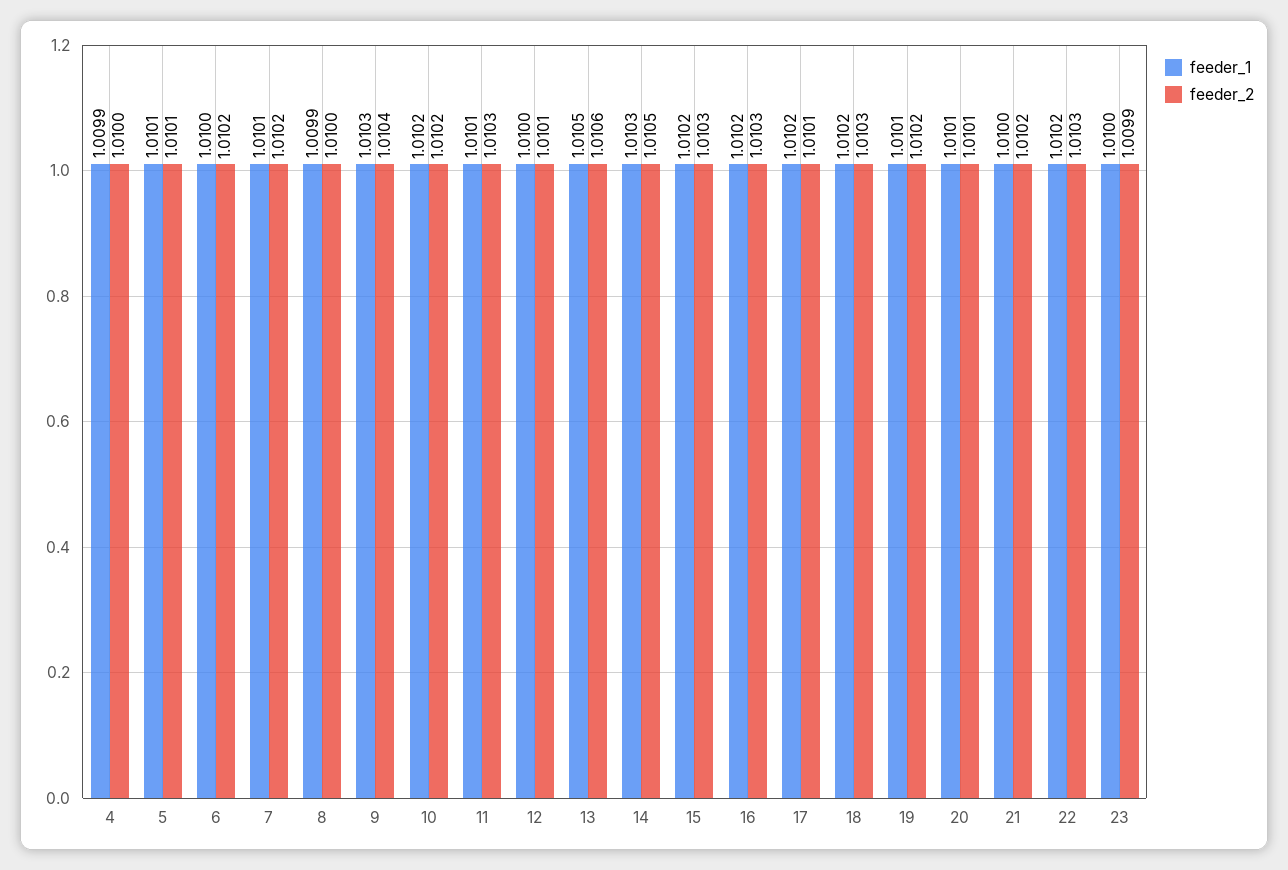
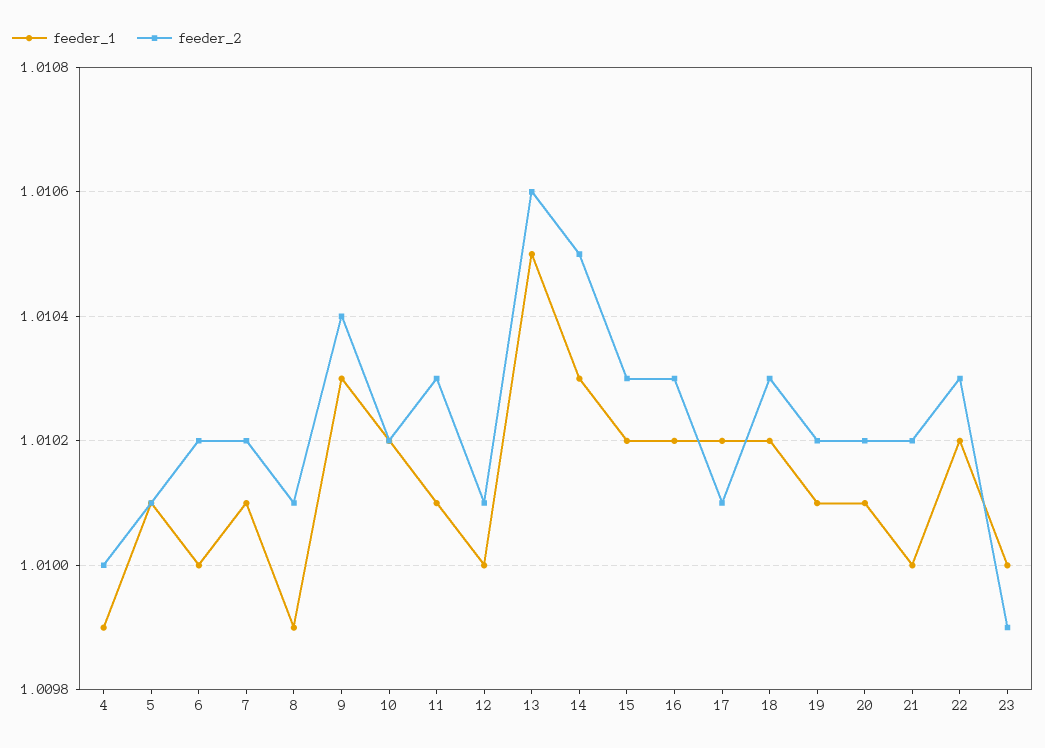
feeder_2, 8: 1.01 -> 1.0101
feeder_2, 20: 1.0101 -> 1.0102

